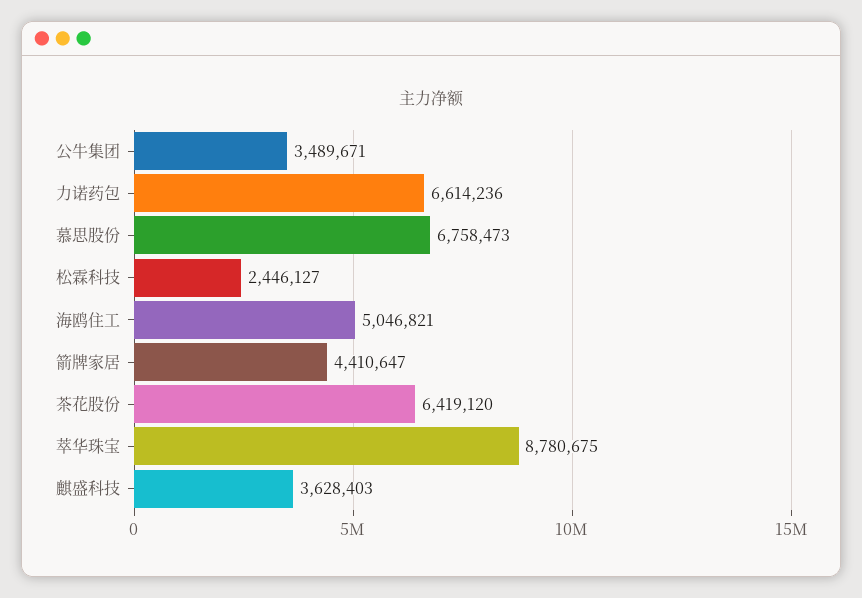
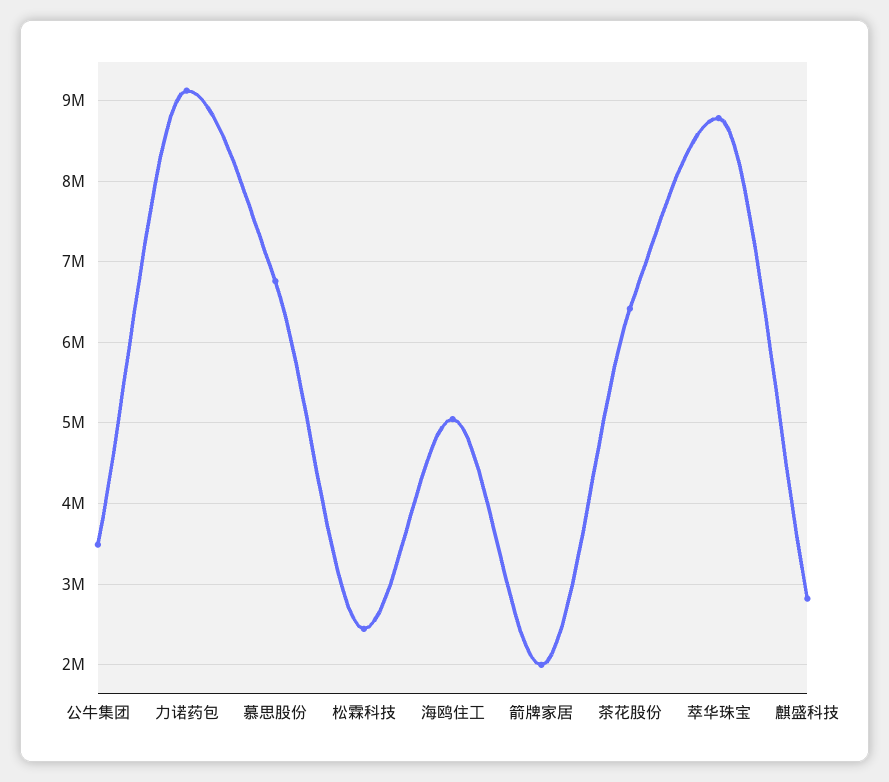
力诺药包: 6614236 -> 9100000
箭牌家居: 4410647 -> 2000000
麒盛科技: 3628403 -> 2800000

